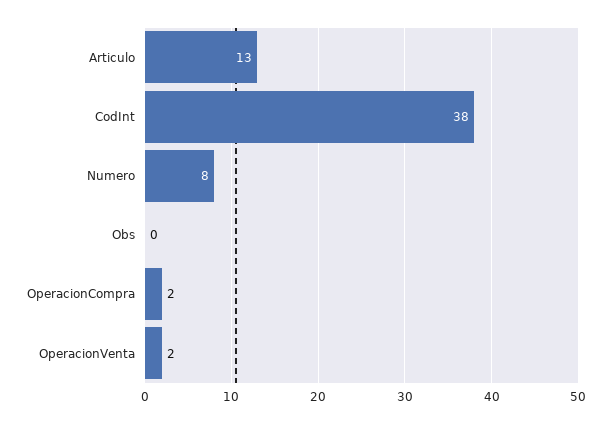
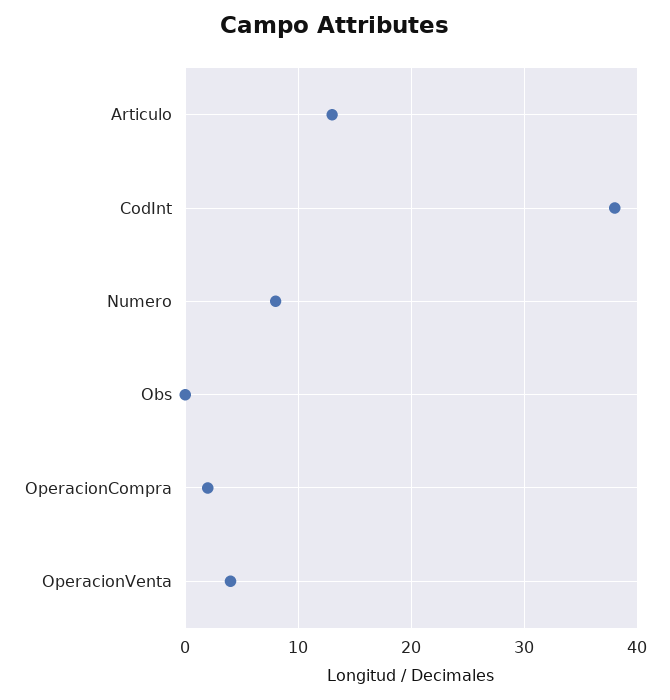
OperacionVenta: 2 -> 4

